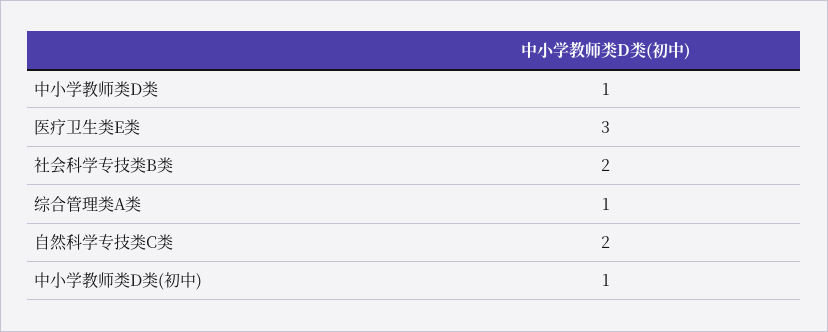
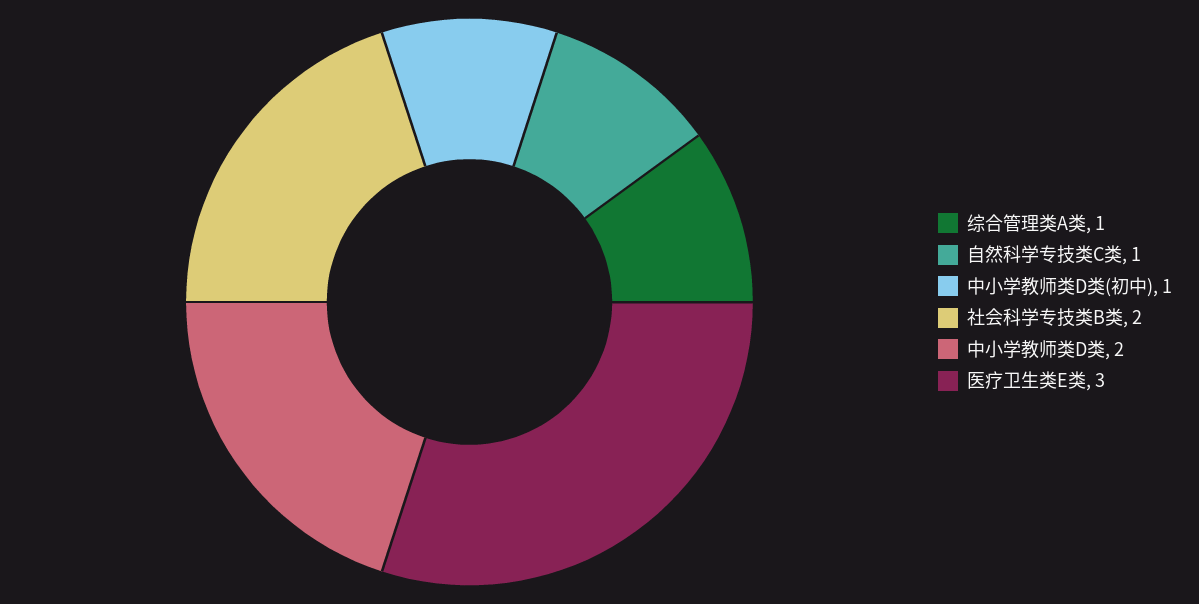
中小学教师类D类: 1 -> 2
自然科学专技类C类: 2 -> 1

